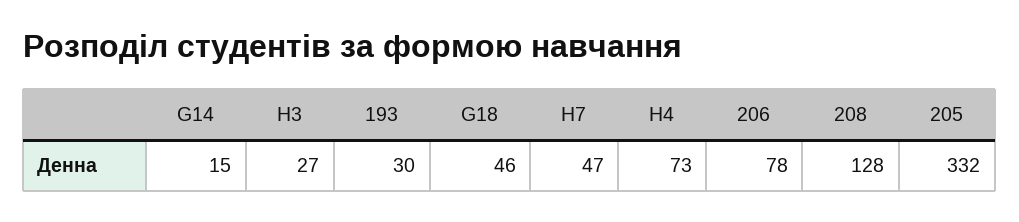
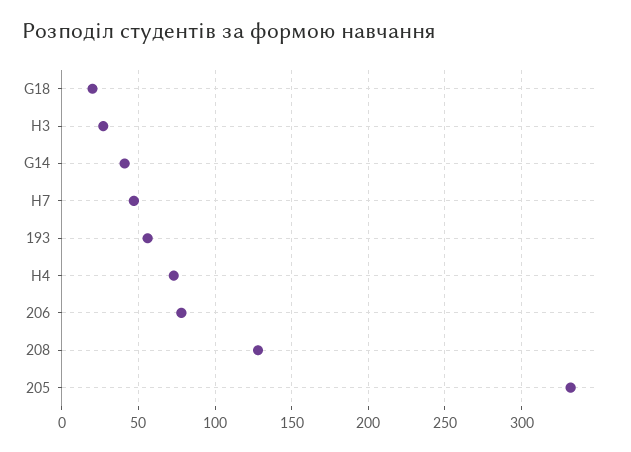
G14: 15 -> 40
193: 30 -> 55
G18: 46 -> 20

